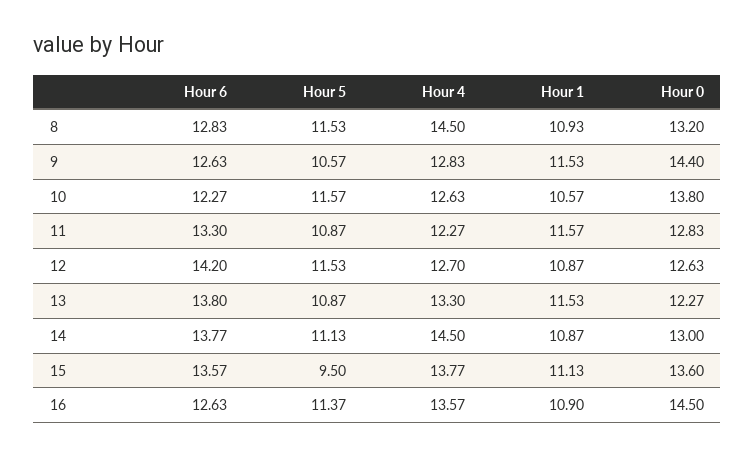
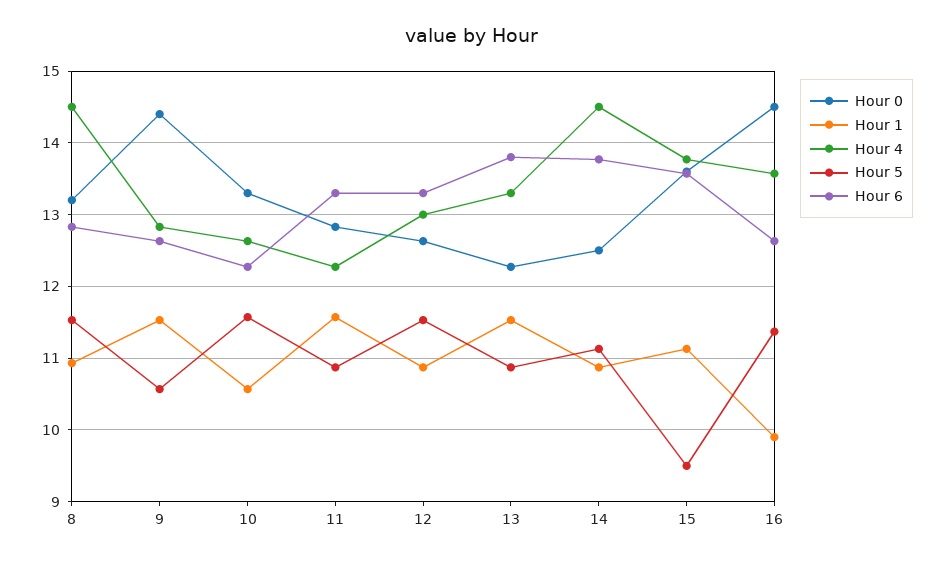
Hour 0, 10: 13.8 -> 13.3
Hour 6, 12: 14.2 -> 13.3
Hour 4, 12: 12.7 -> 13
Hour 0, 14: 13 -> 12.5
Hour 1, 16: 10.9 -> 9.9

